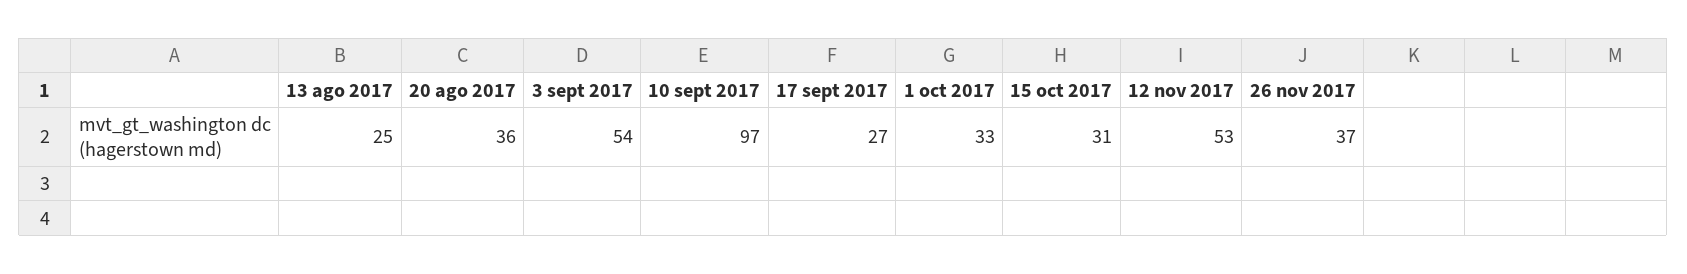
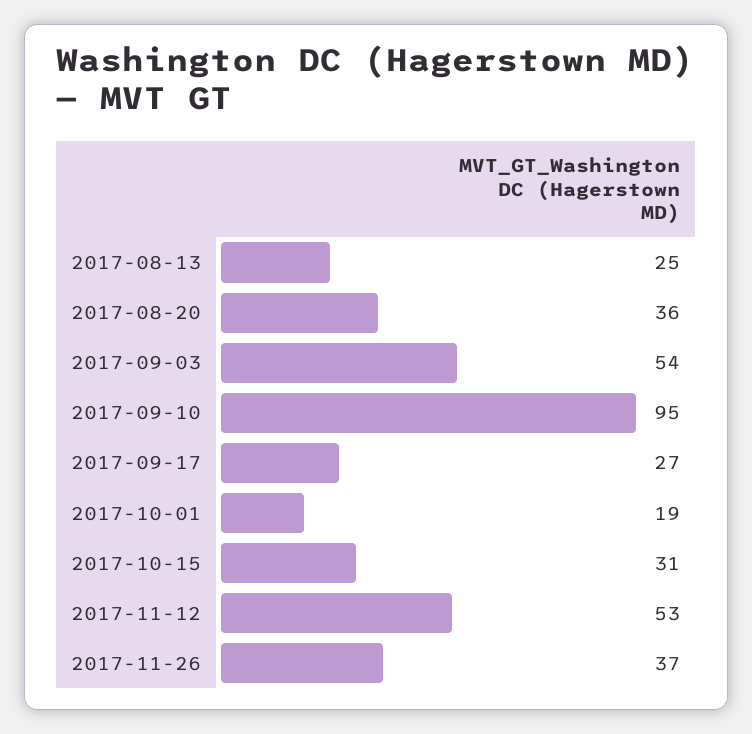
10 sept 2017: 97 -> 95
1 oct 2017: 33 -> 19

